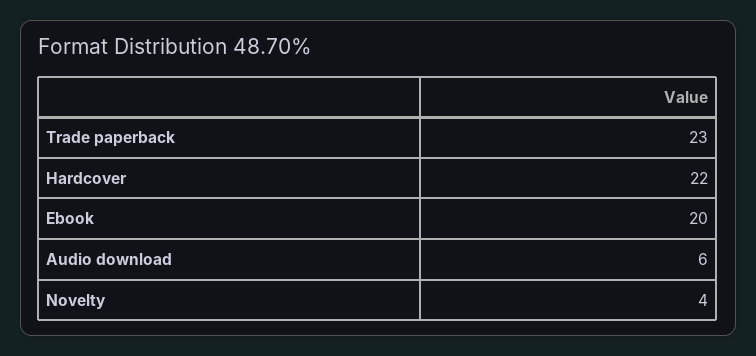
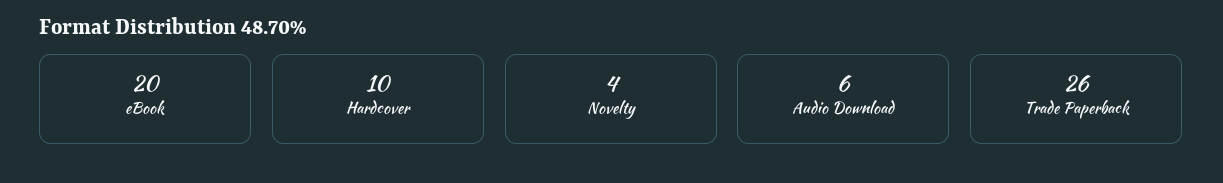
Trade paperback: 23 -> 26
Hardcover: 22 -> 10

